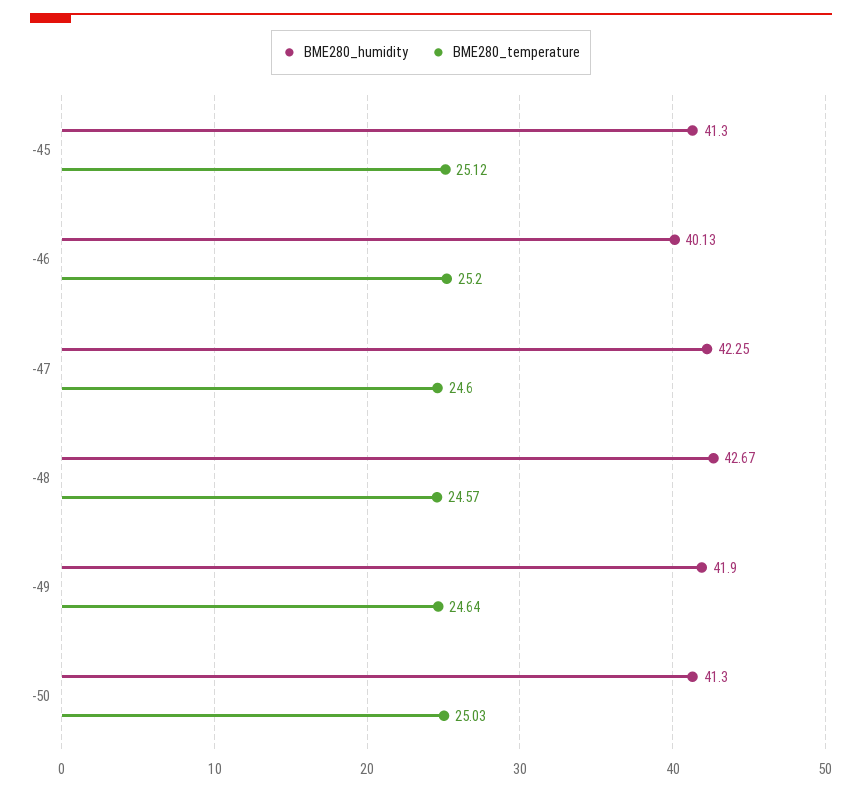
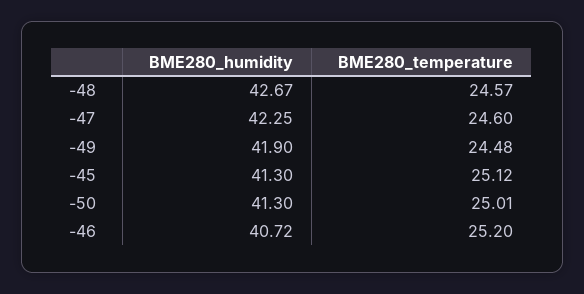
BME280_humidity, -46: 40.13 -> 40.72
BME280_temperature, -49: 24.64 -> 24.48
BME280_temperature, -50: 25.03 -> 25.01

